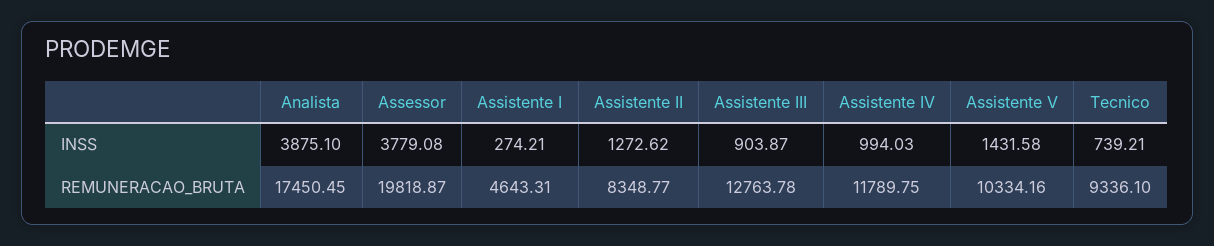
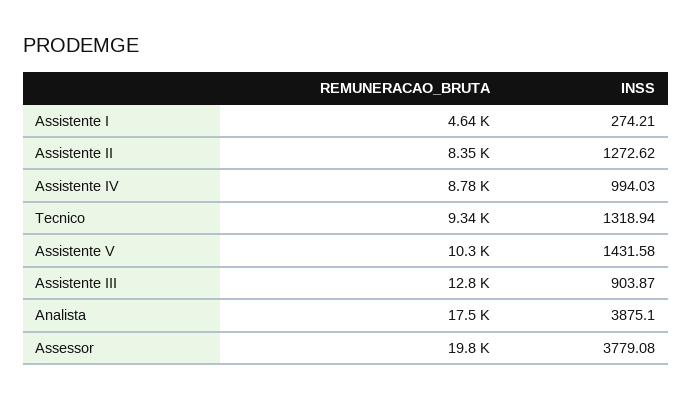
Tecnico, INSS: 739.21 -> 1318.94
Assistente IV, REMUNERACAO_BRUTA: 11789.75 -> 8780

